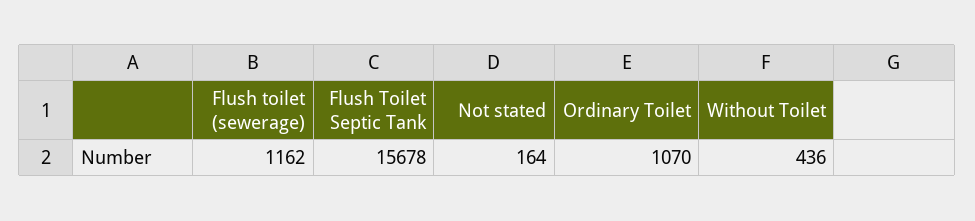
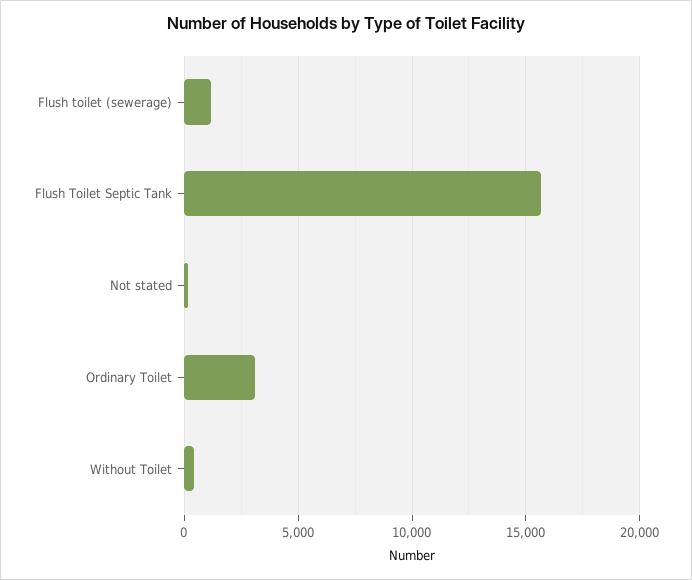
Ordinary Toilet: 1070 -> 3000

